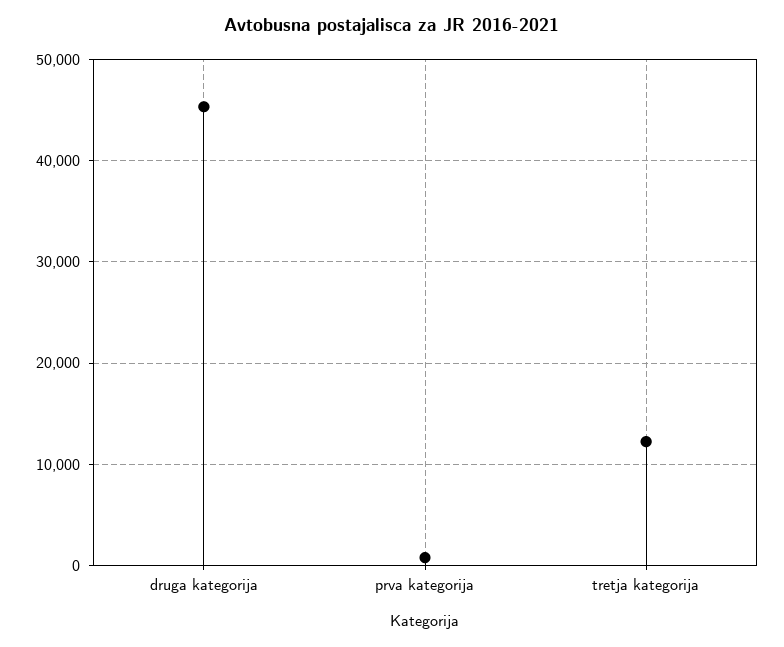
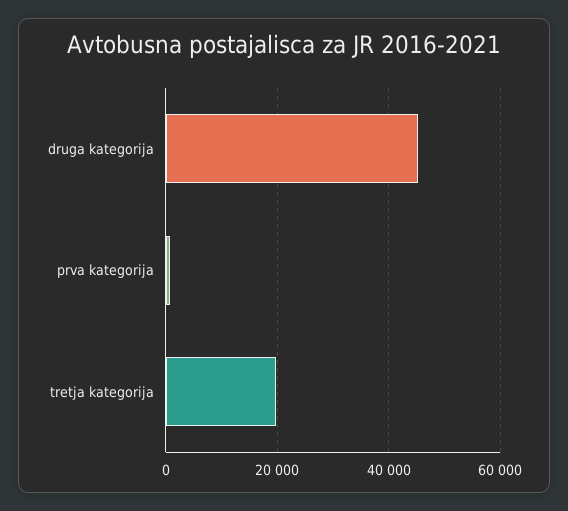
tretja kategorija: 12000 -> 20000

